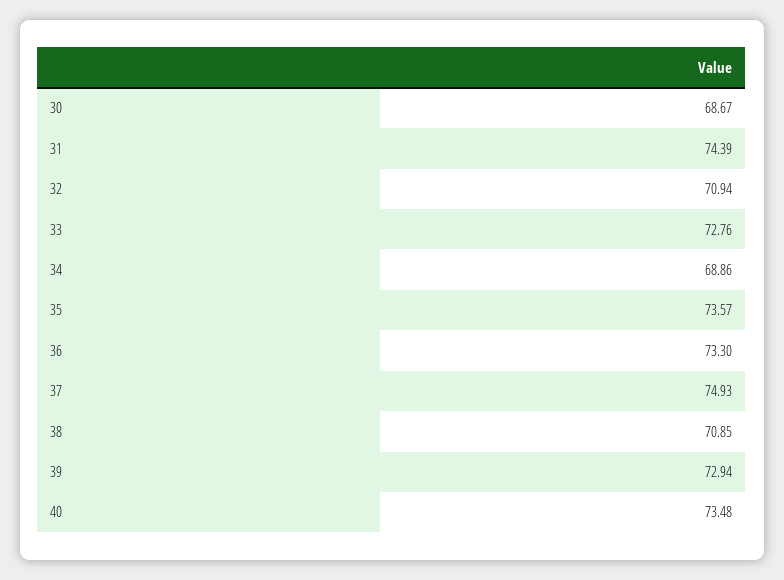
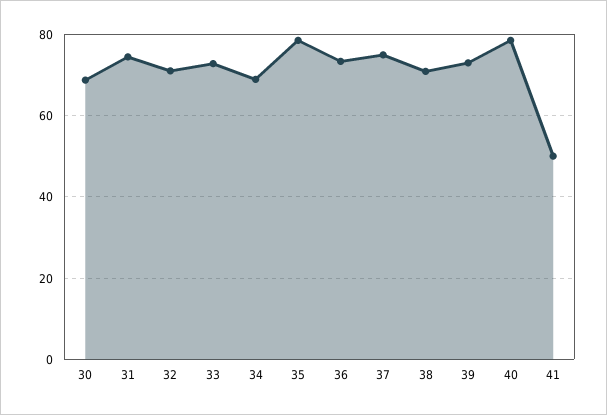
35: 73.57 -> 78
40: 73.48 -> 78
41: none -> 50

